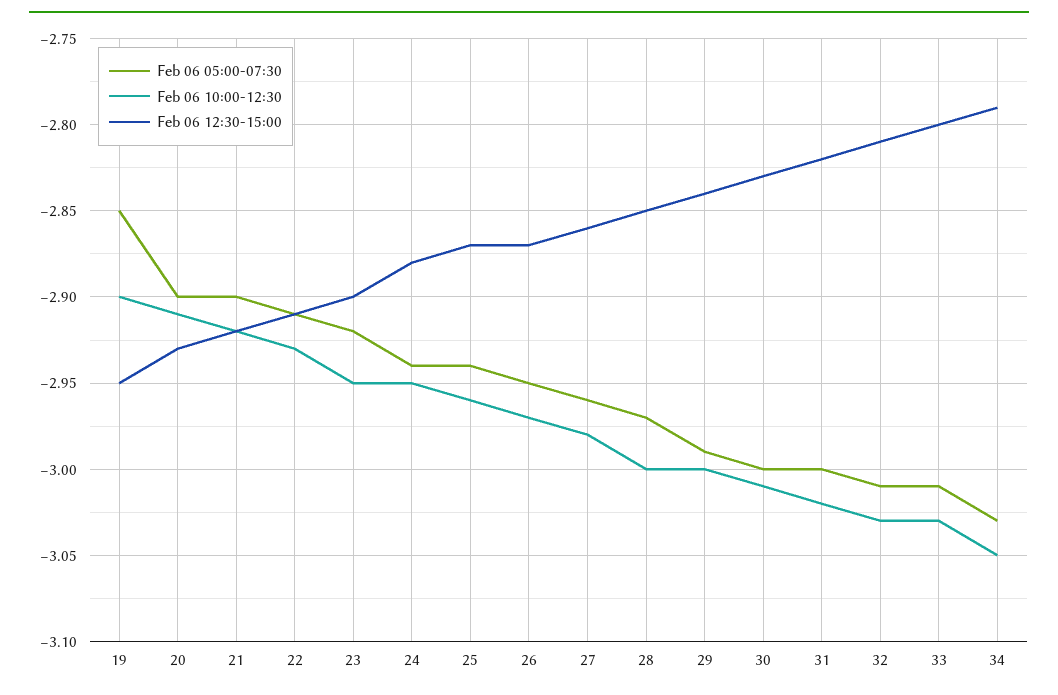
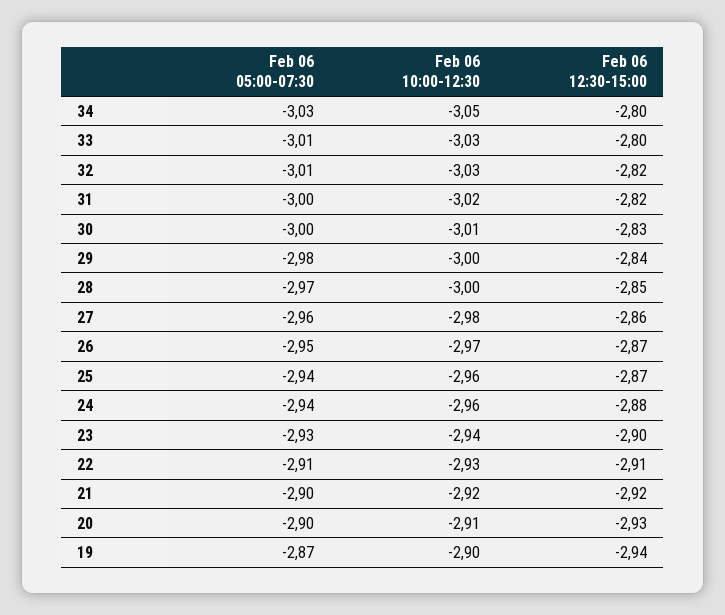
Feb 06 05:00-07:30, 19: -2.85 -> -2.87
Feb 06 12:30-15:00, 19: -2.95 -> -2.94
Feb 06 05:00-07:30, 23: -2.92 -> -2.93
Feb 06 10:00-12:30, 23: -2.95 -> -2.94
Feb 06 10:00-12:30, 24: -2.95 -> -2.96
Feb 06 05:00-07:30, 29: -2.99 -> -2.98
Feb 06 12:30-15:00, 32: -2.81 -> -2.82
Feb 06 12:30-15:00, 34: -2.79 -> -2.8

